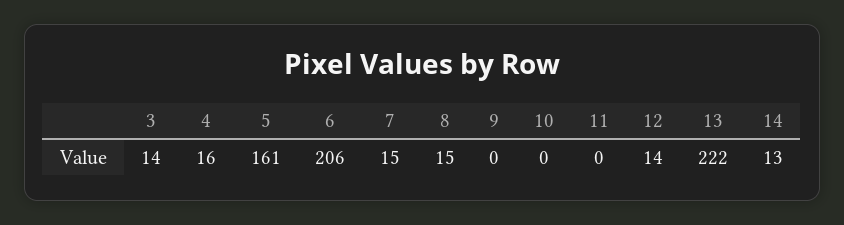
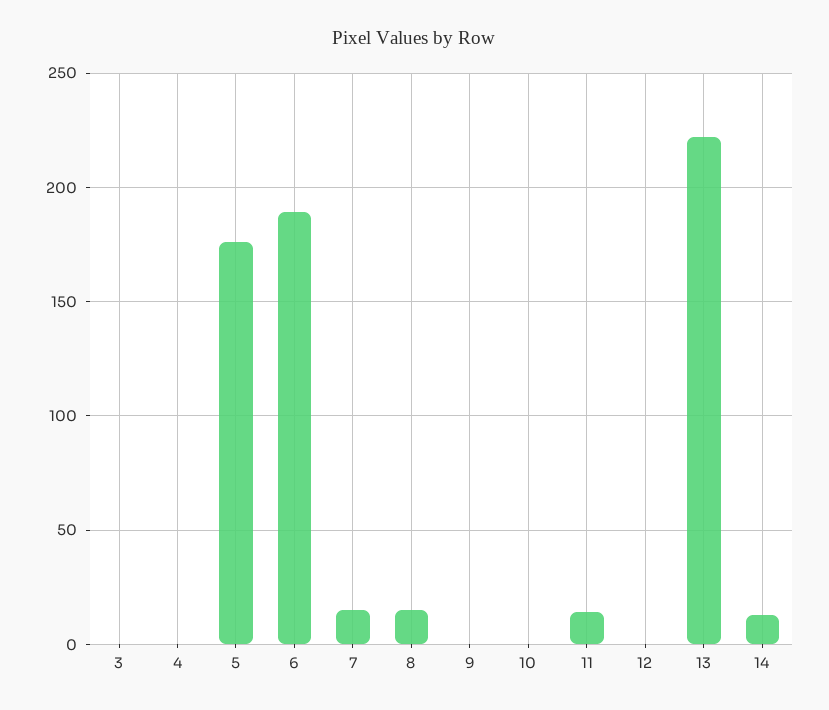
3: 14 -> 0
4: 16 -> 0
5: 161 -> 175
6: 206 -> 190
11: 0 -> 15
12: 14 -> 0

